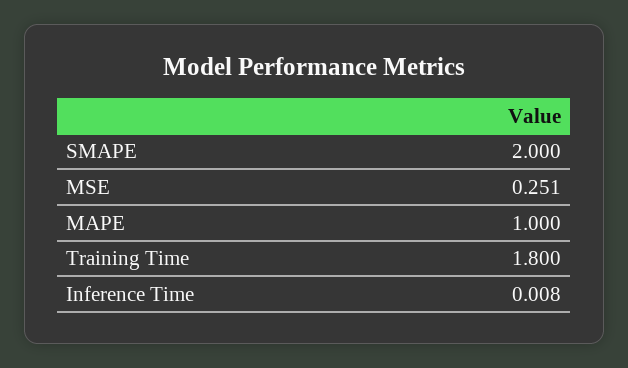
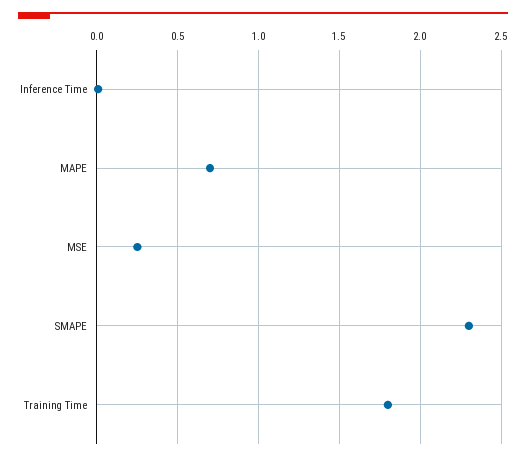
SMAPE: 2 -> 2.3
MAPE: 1 -> 0.7

